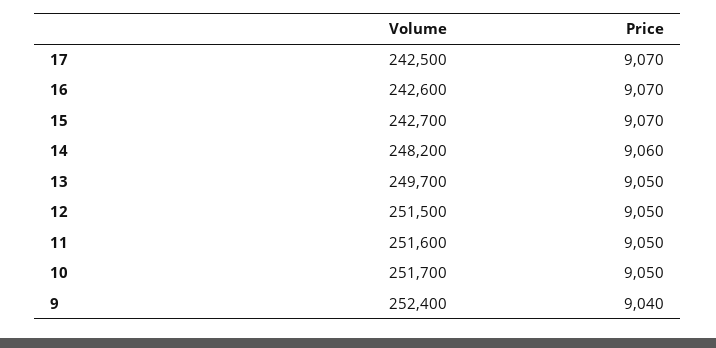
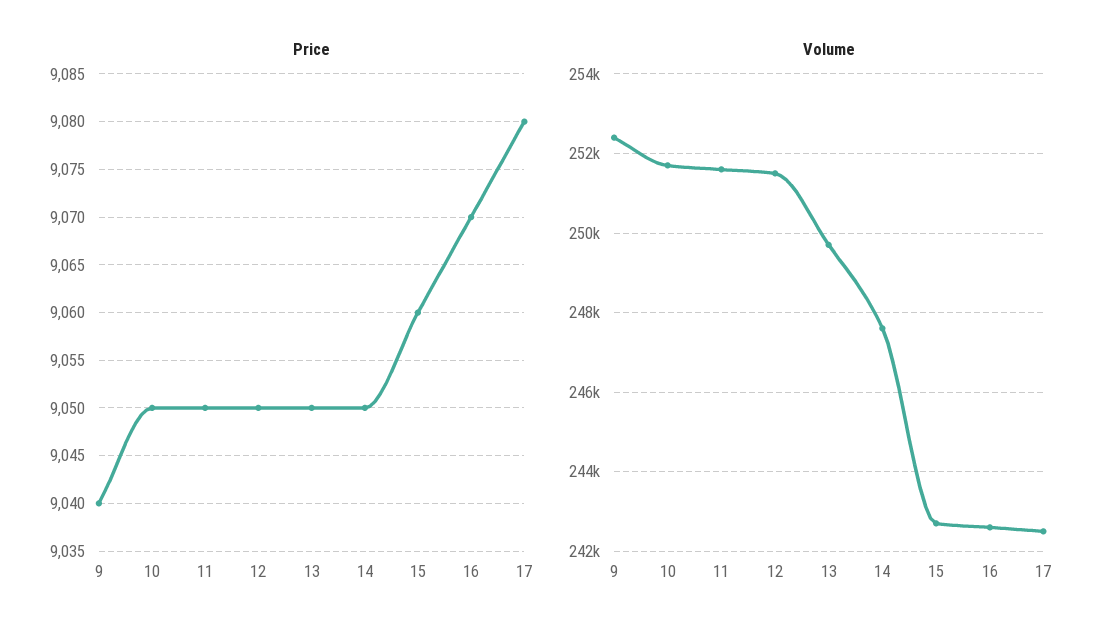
Price, 17: 9070 -> 9080
Price, 15: 9070 -> 9060
Volume, 14: 248200 -> 247600
Price, 14: 9060 -> 9050

